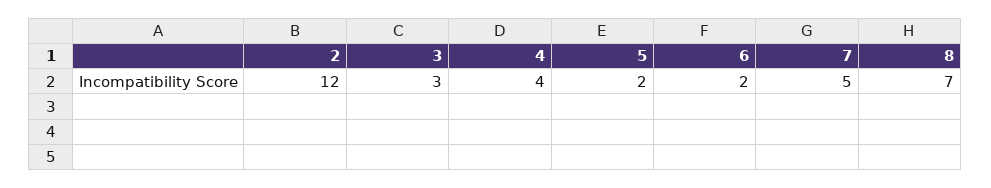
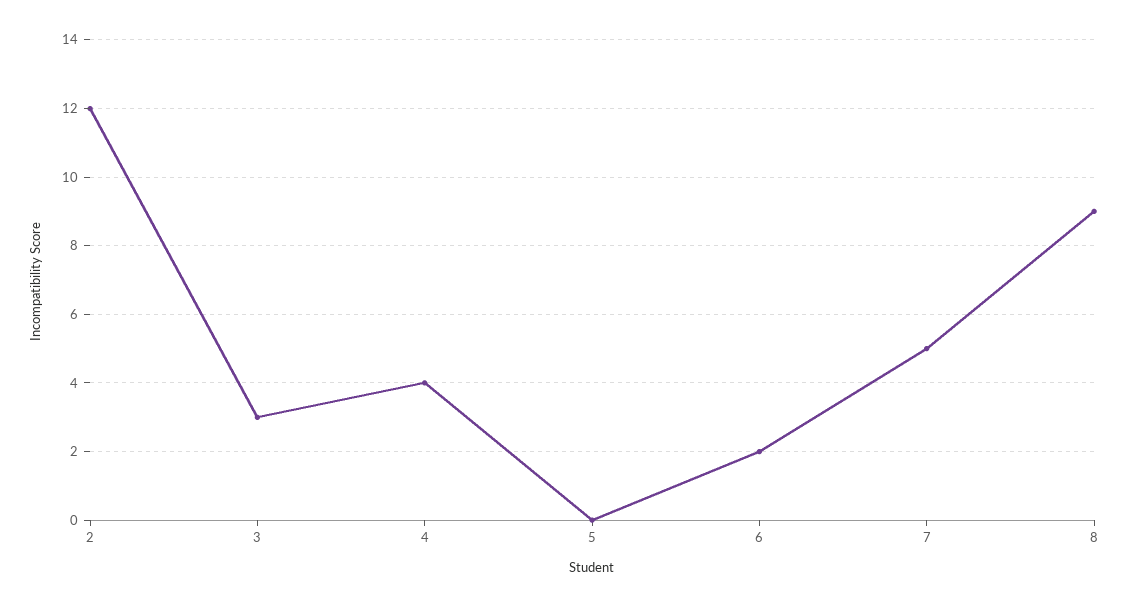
5: 2 -> 0
8: 7 -> 9

